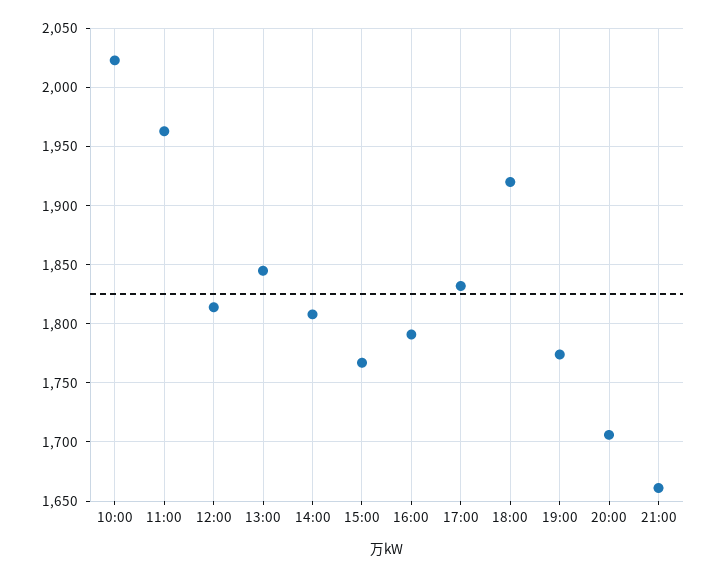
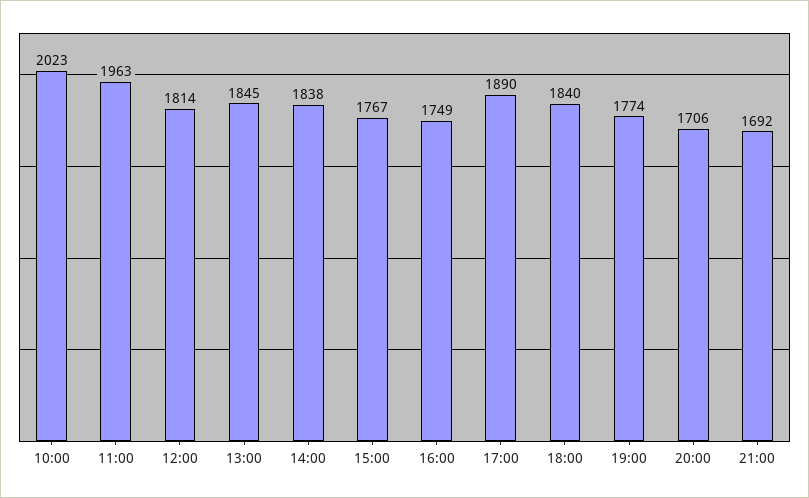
14:00: 1810 -> 1838
16:00: 1790 -> 1749
17:00: 1830 -> 1890
18:00: 1920 -> 1840
21:00: 1660 -> 1692

